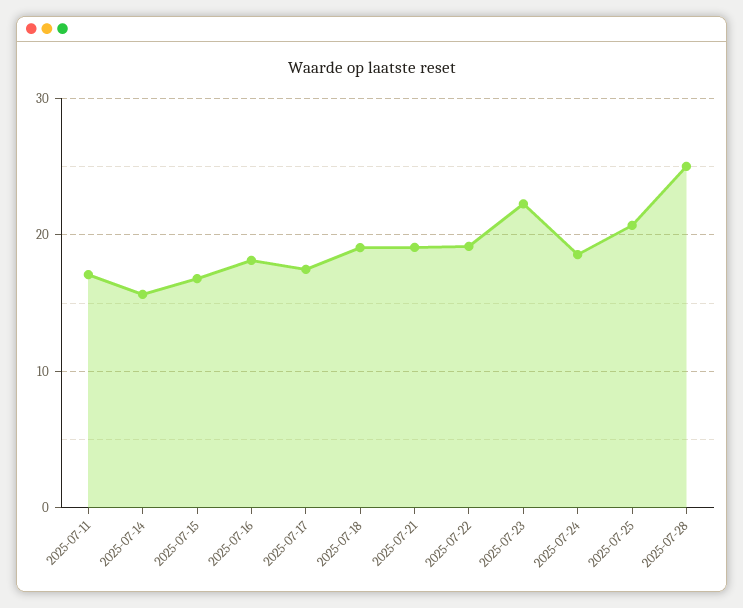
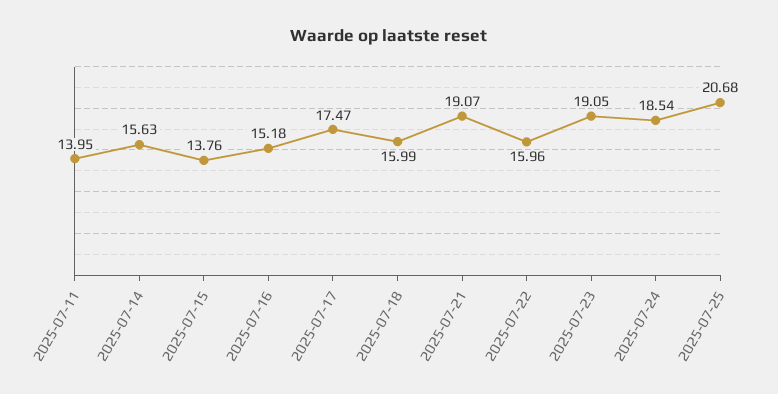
2025-07-11: 17 -> 13.95
2025-07-15: 17 -> 13.76
2025-07-16: 18 -> 15.18
2025-07-18: 19 -> 15.99
2025-07-22: 19 -> 15.96
2025-07-23: 22 -> 19.05
2025-07-28: 25 -> none

